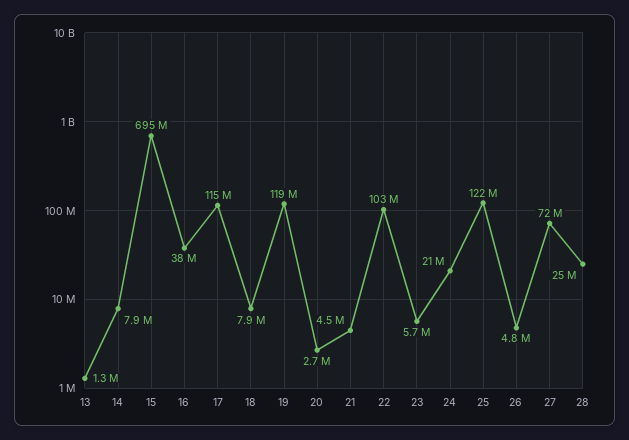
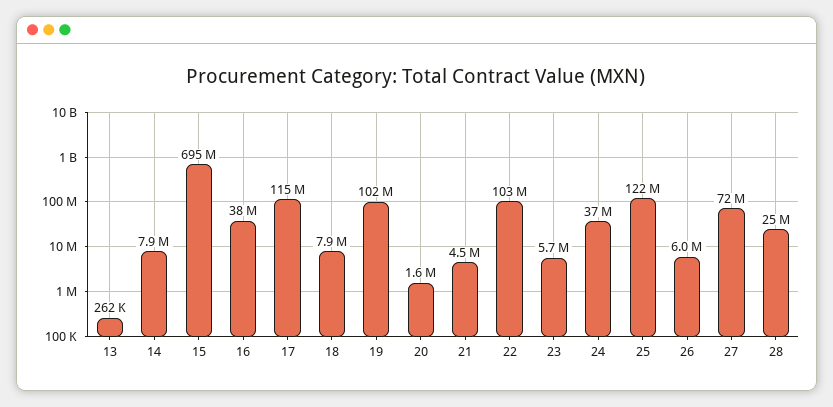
13: 1300000 -> 262000
19: 119000000 -> 102000000
20: 2700000 -> 1600000
24: 21000000 -> 37000000
26: 4800000 -> 6000000

